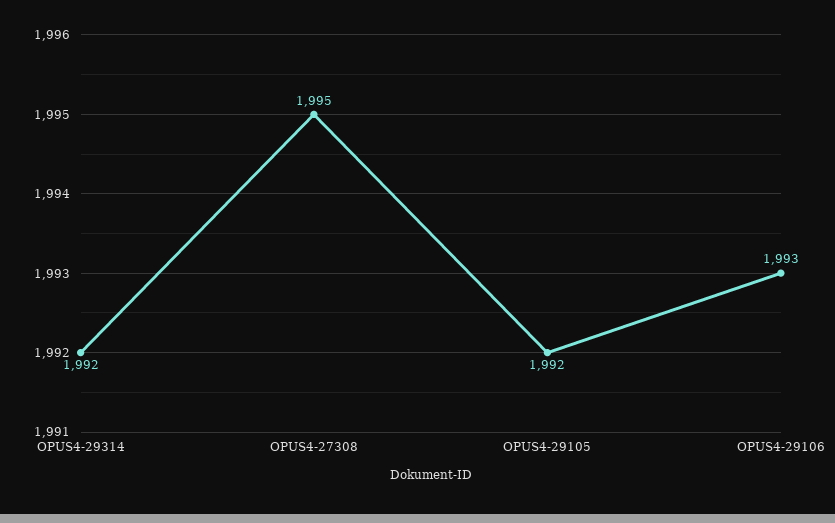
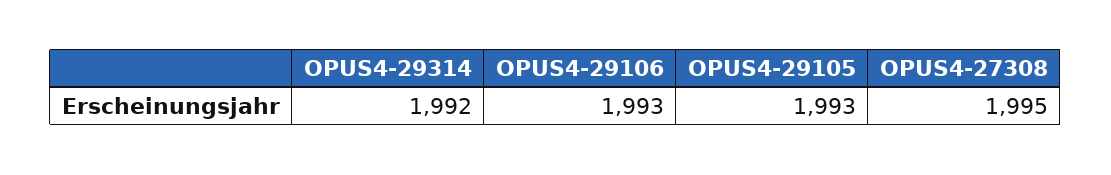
OPUS4-29105: 1992 -> 1993

